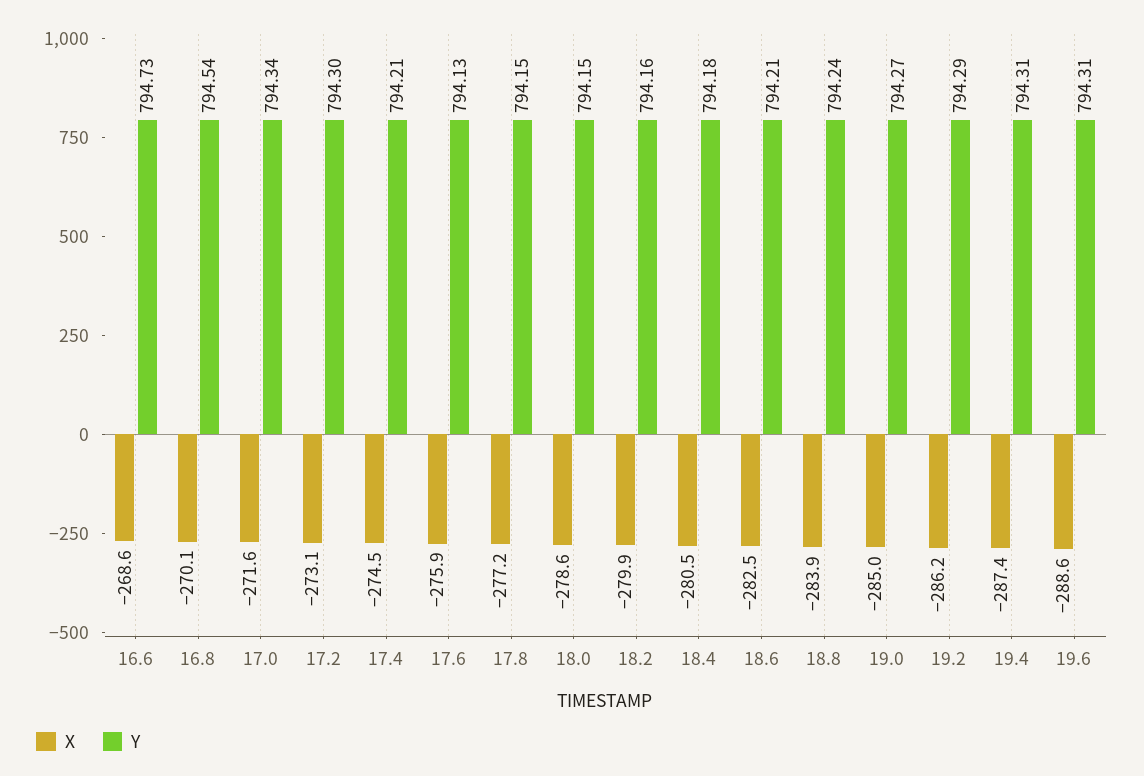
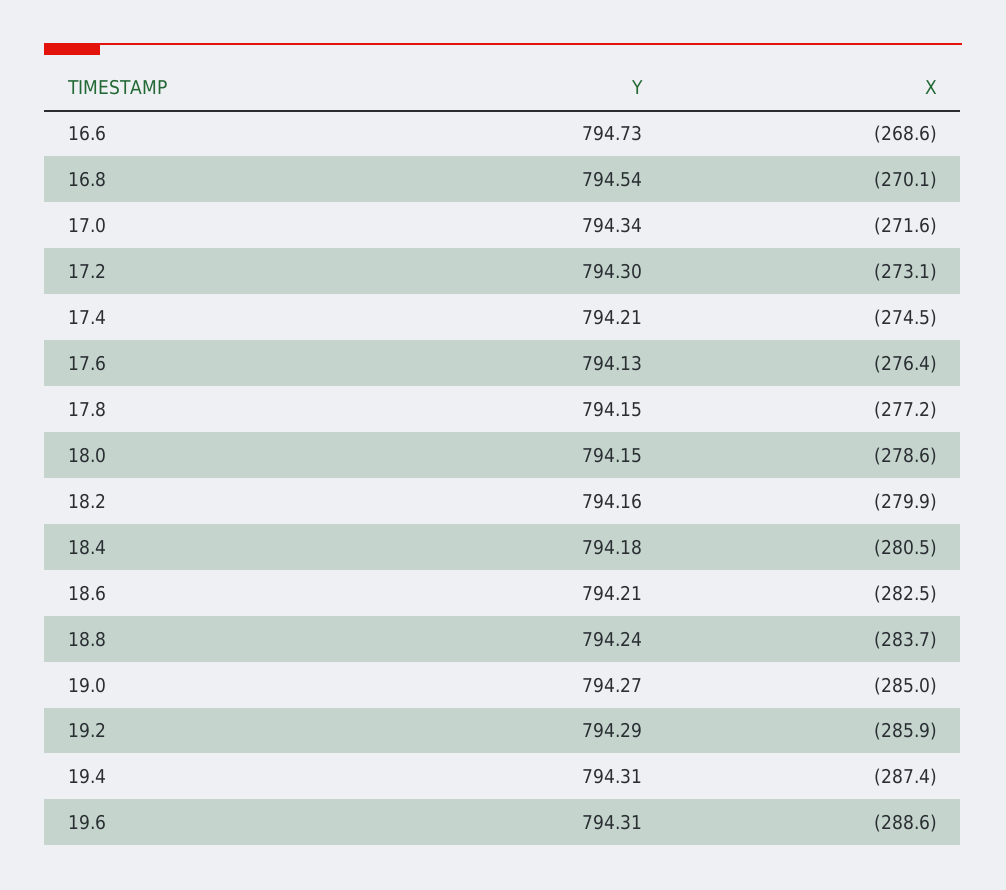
X, 17.6: -275.9 -> -276.4
X, 18.8: -283.9 -> -283.7
X, 19.2: -286.2 -> -285.9

